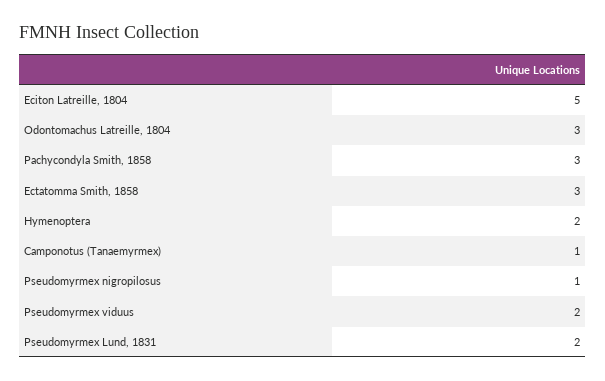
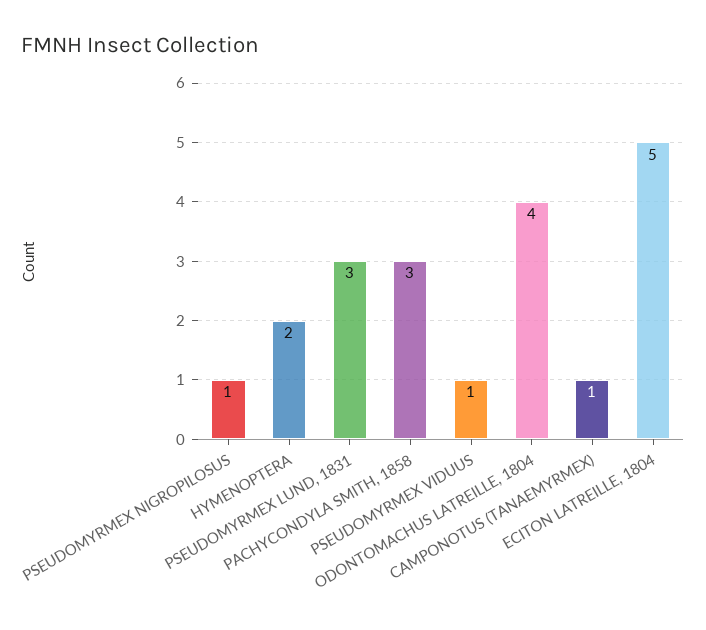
Odontomachus Latreille, 1804: 3 -> 4
Ectatomma Smith, 1858: 3 -> none
Pseudomyrmex viduus: 2 -> 1
Pseudomyrmex Lund, 1831: 2 -> 3

